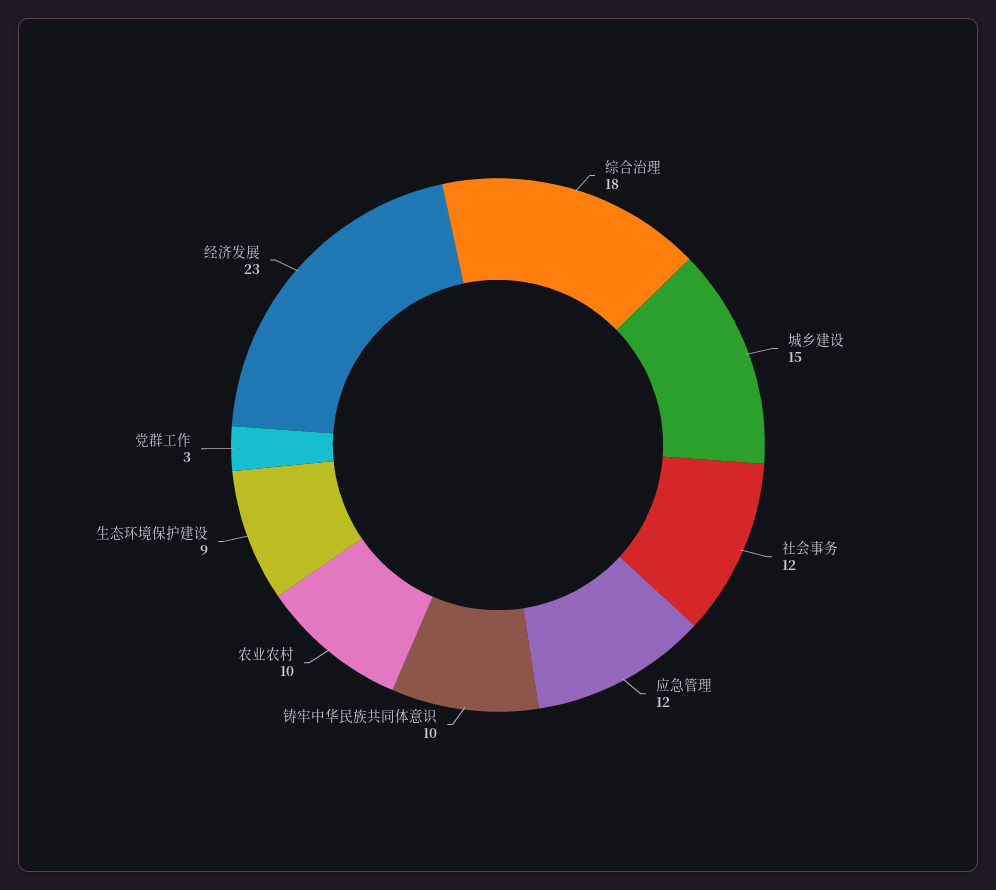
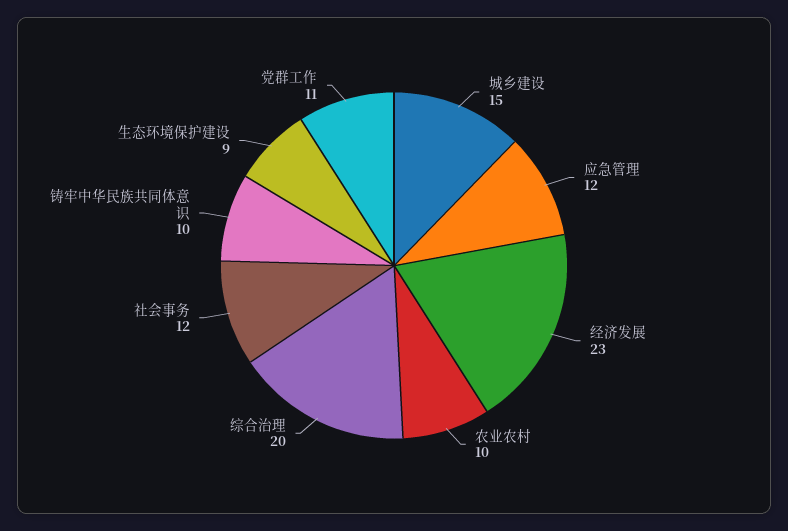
综合治理: 18 -> 20
党群工作: 3 -> 11

